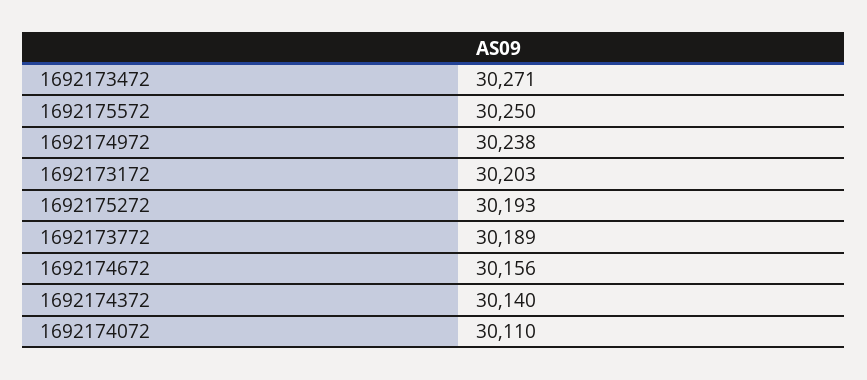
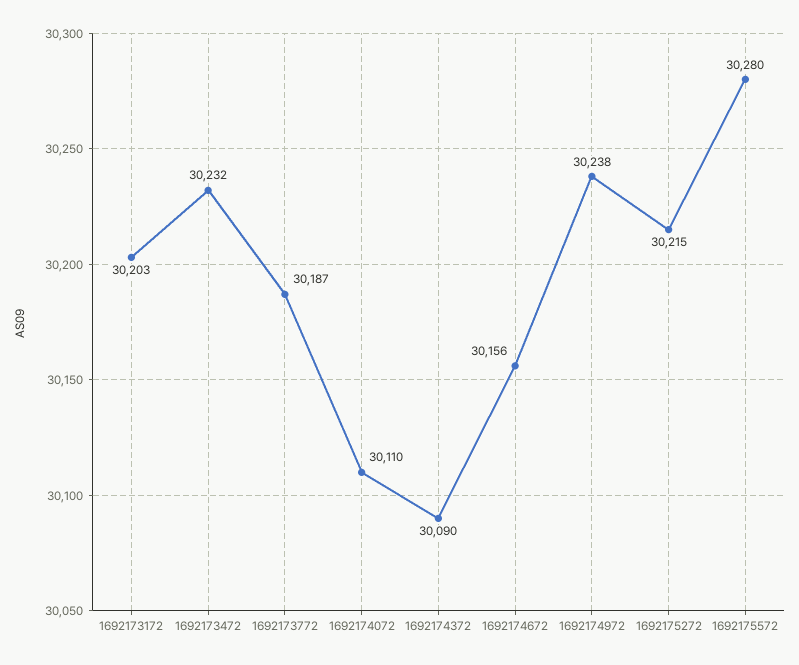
1692173472: 30271 -> 30232
1692175572: 30250 -> 30280
1692175272: 30193 -> 30215
1692173772: 30189 -> 30187
1692174372: 30140 -> 30090

